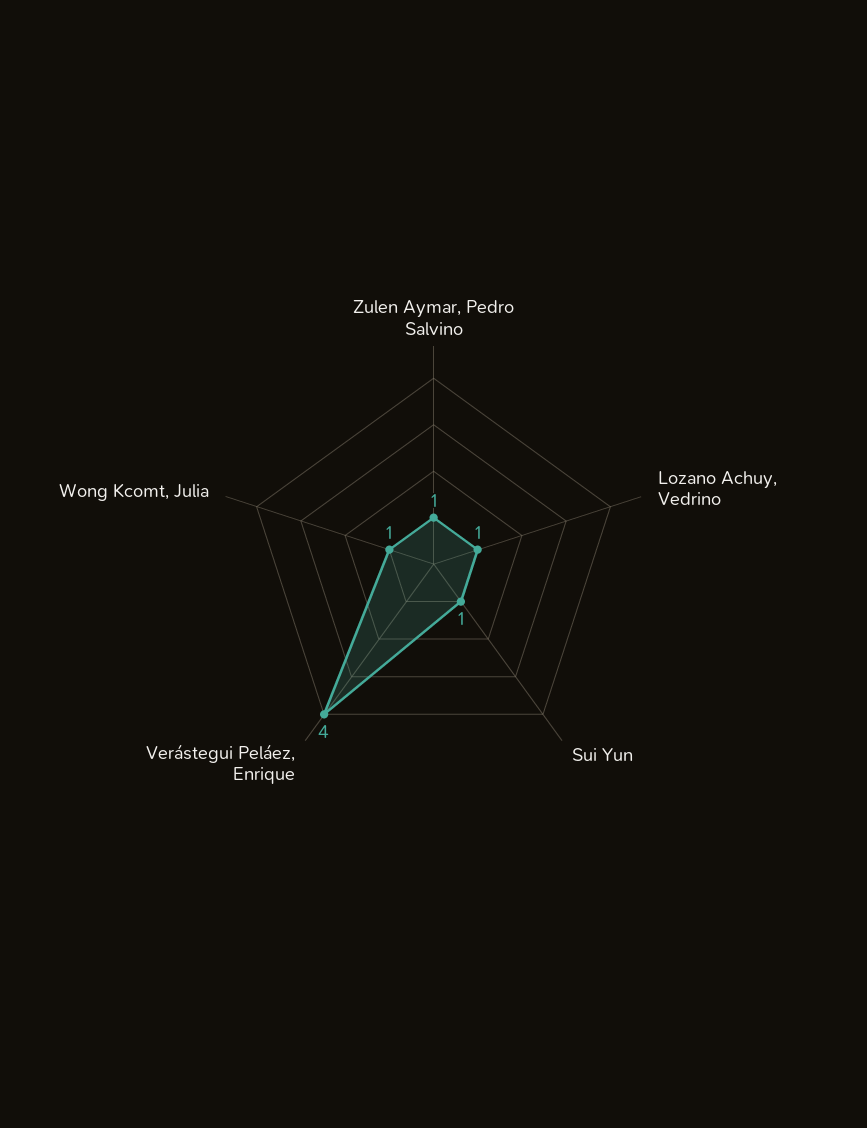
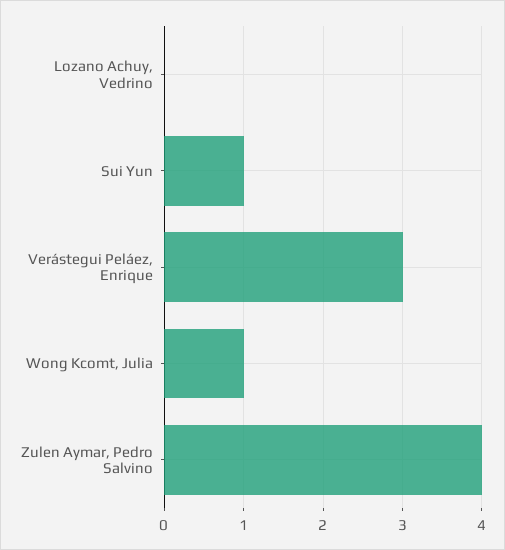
Zulen Aymar, Pedro Salvino: 1 -> 4
Lozano Achuy, Vedrino: 1 -> 0
Verástegui Peláez, Enrique: 4 -> 3

